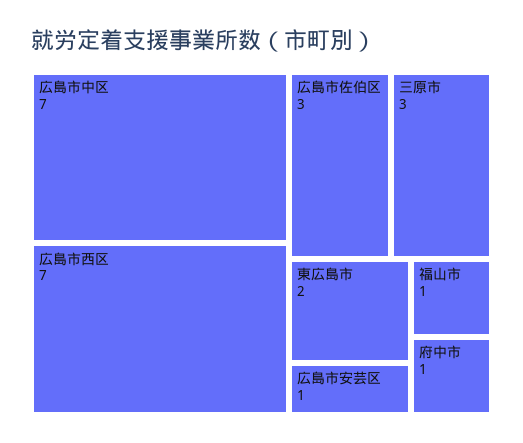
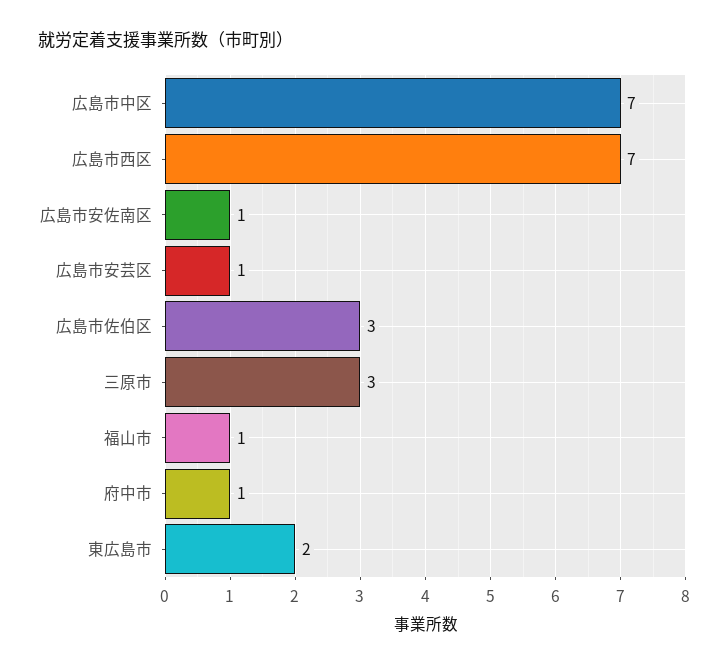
広島市安佐南区: none -> 1

